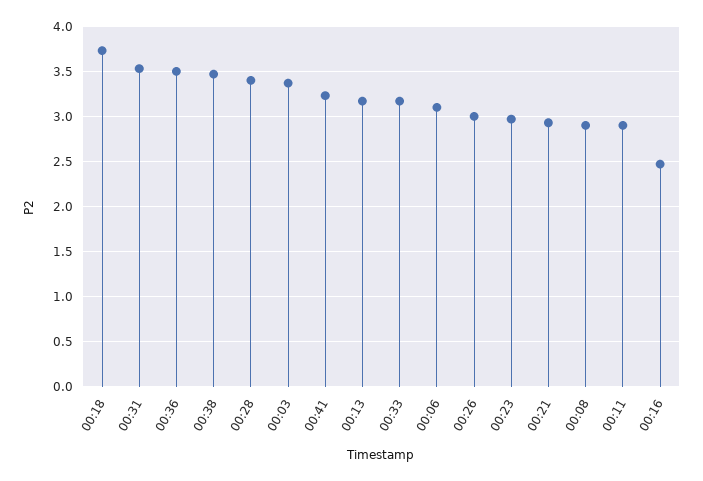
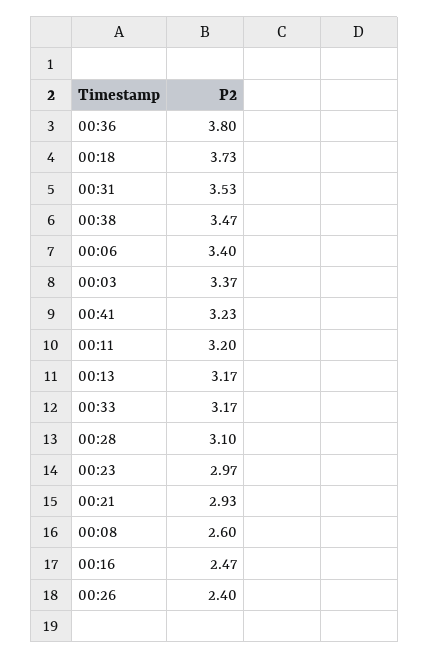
00:36: 3.5 -> 3.8
00:28: 3.4 -> 3.1
00:06: 3.1 -> 3.4
00:26: 3 -> 2.4
00:08: 2.9 -> 2.6
00:11: 2.9 -> 3.2

